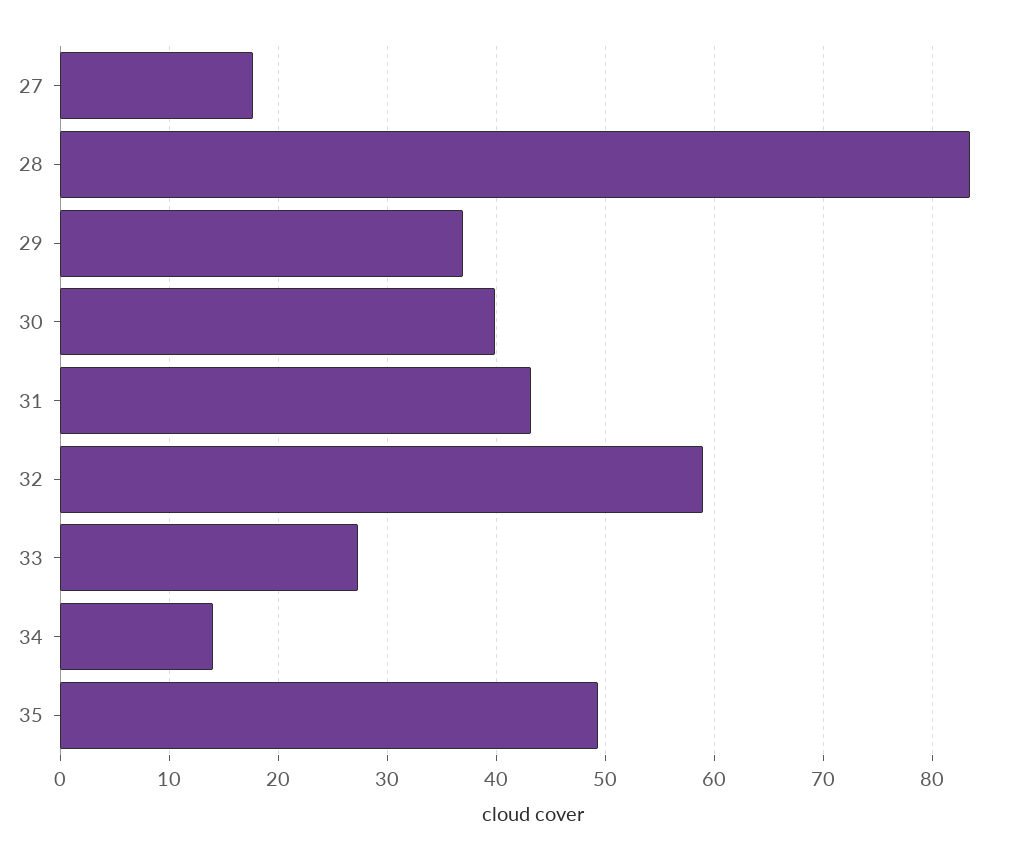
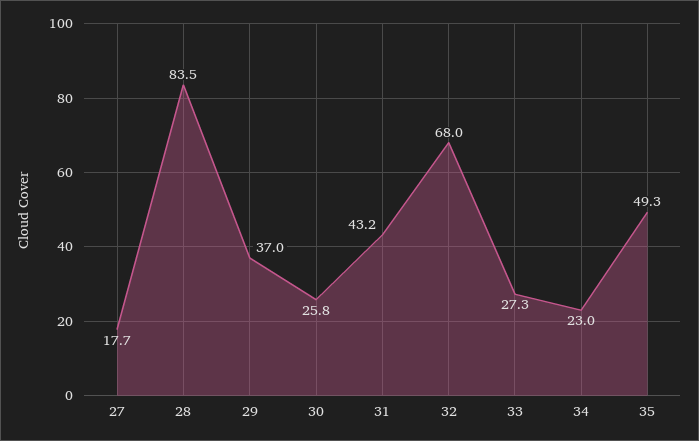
30: 40 -> 25.8
32: 59 -> 68
34: 14 -> 23

